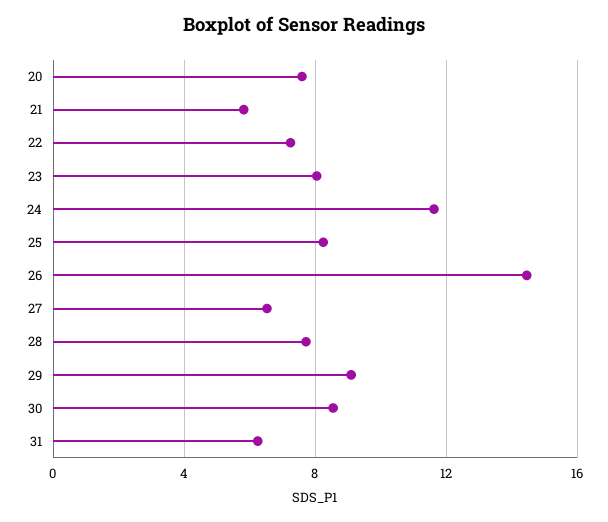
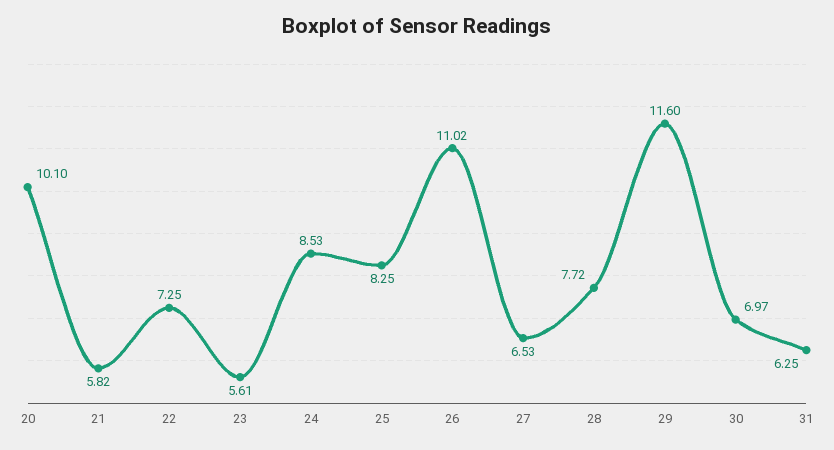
20: 7.5 -> 10.1
23: 8 -> 5.61
24: 11.5 -> 8.53
26: 14.5 -> 11.02
29: 9 -> 11.6
30: 8.5 -> 6.97

